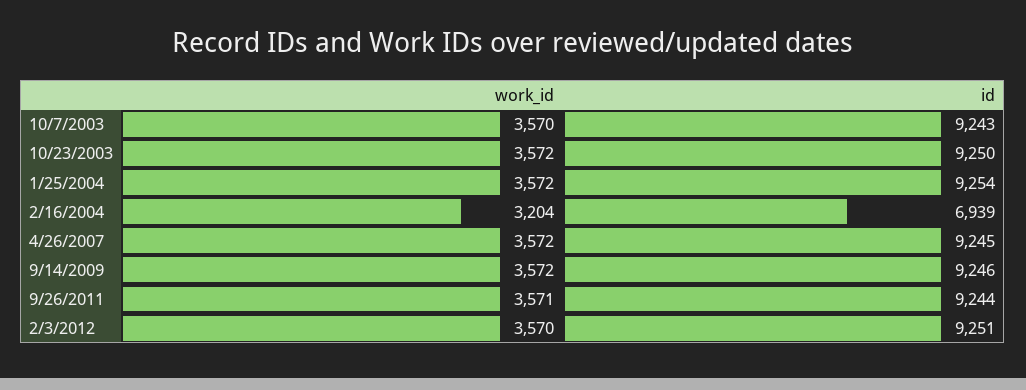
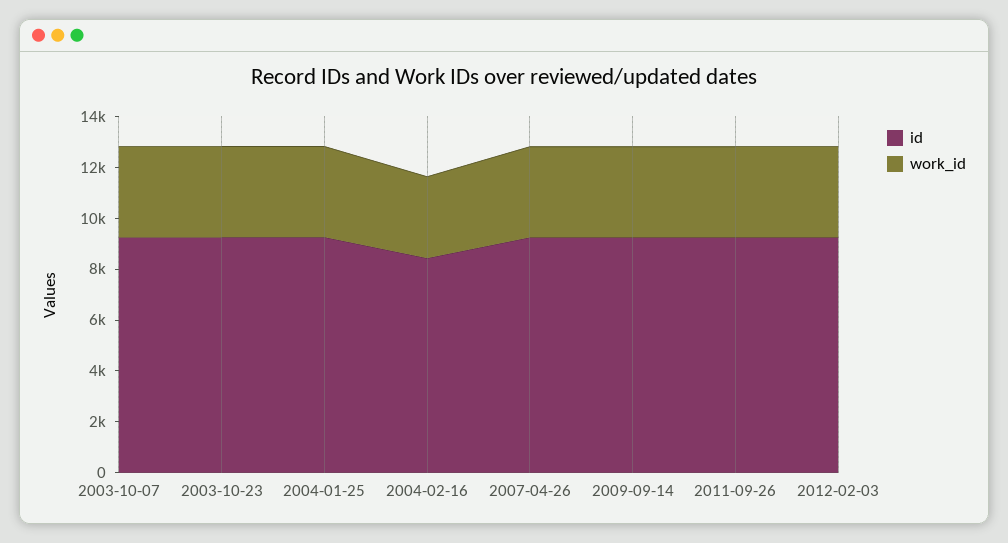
id, 2/16/2004: 6939 -> 8500

